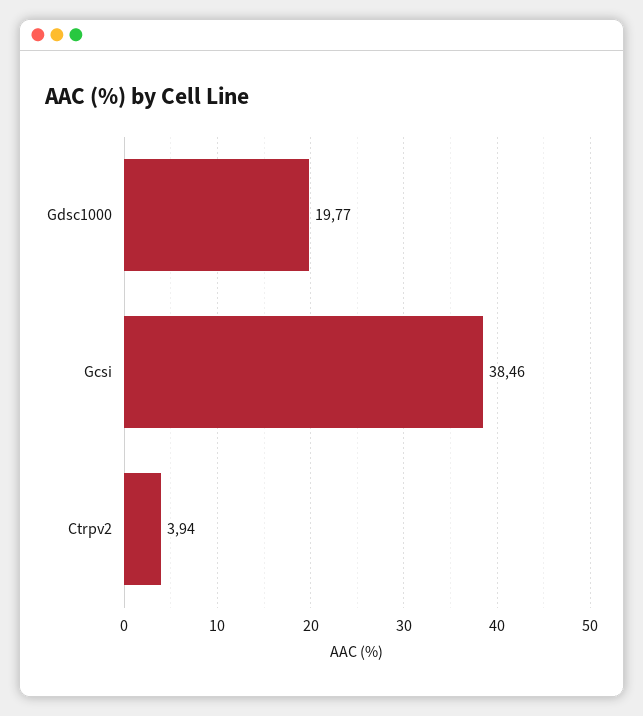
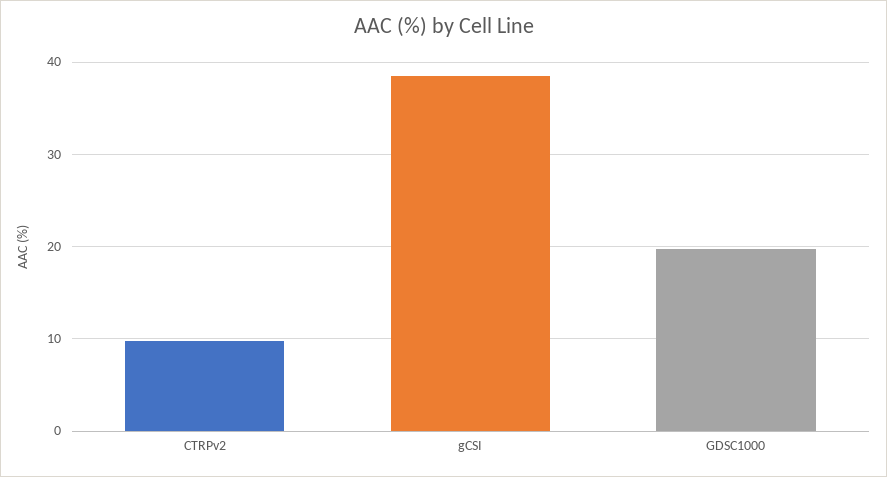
Ctrpv2: 3.94 -> 10

